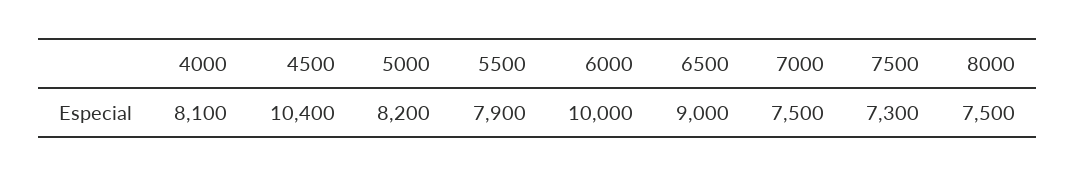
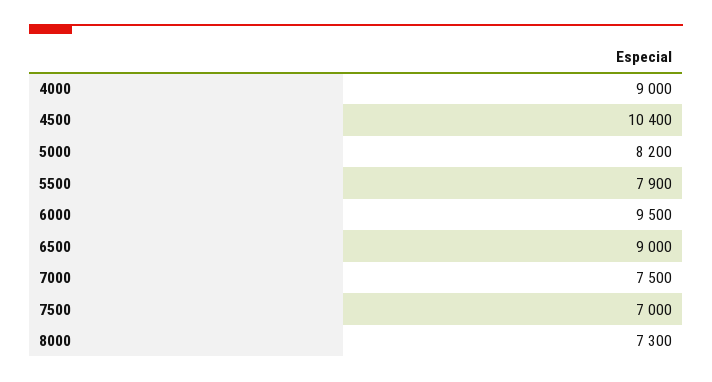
4000: 8100 -> 9000
6000: 10000 -> 9500
7500: 7300 -> 7000
8000: 7500 -> 7300

